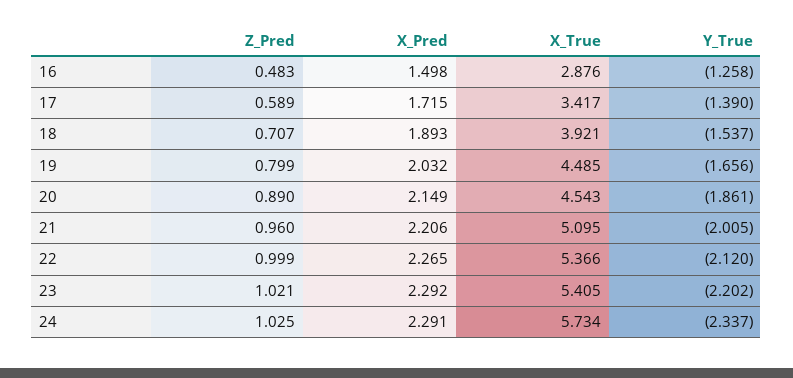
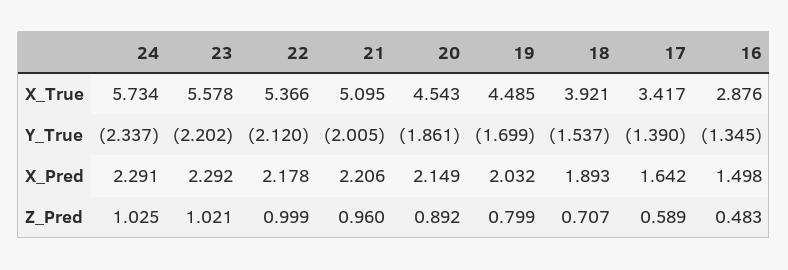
Y_True, 16: -1.258 -> -1.345
X_Pred, 17: 1.715 -> 1.642
Y_True, 19: -1.656 -> -1.699
Z_Pred, 20: 0.89 -> 0.892
X_Pred, 22: 2.265 -> 2.178
X_True, 23: 5.405 -> 5.578

